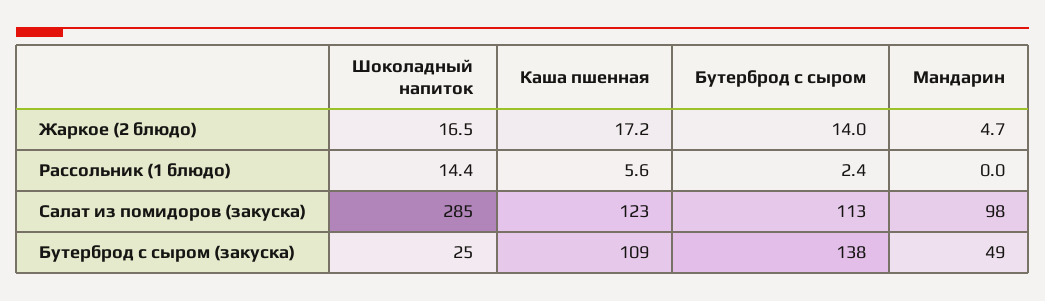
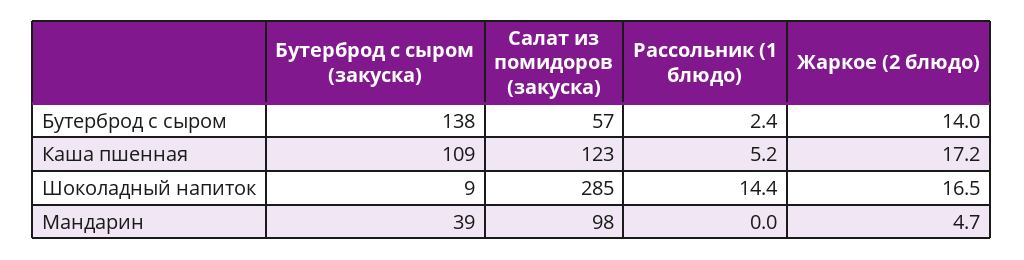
Каша пшенная, Рассольник (1 блюдо): 5.6 -> 5.2
Бутерброд с сыром, Салат из помидоров (закуска): 113 -> 57
Шоколадный напиток, Бутерброд с сыром (закуска): 25 -> 9
Мандарин, Бутерброд с сыром (закуска): 49 -> 39

